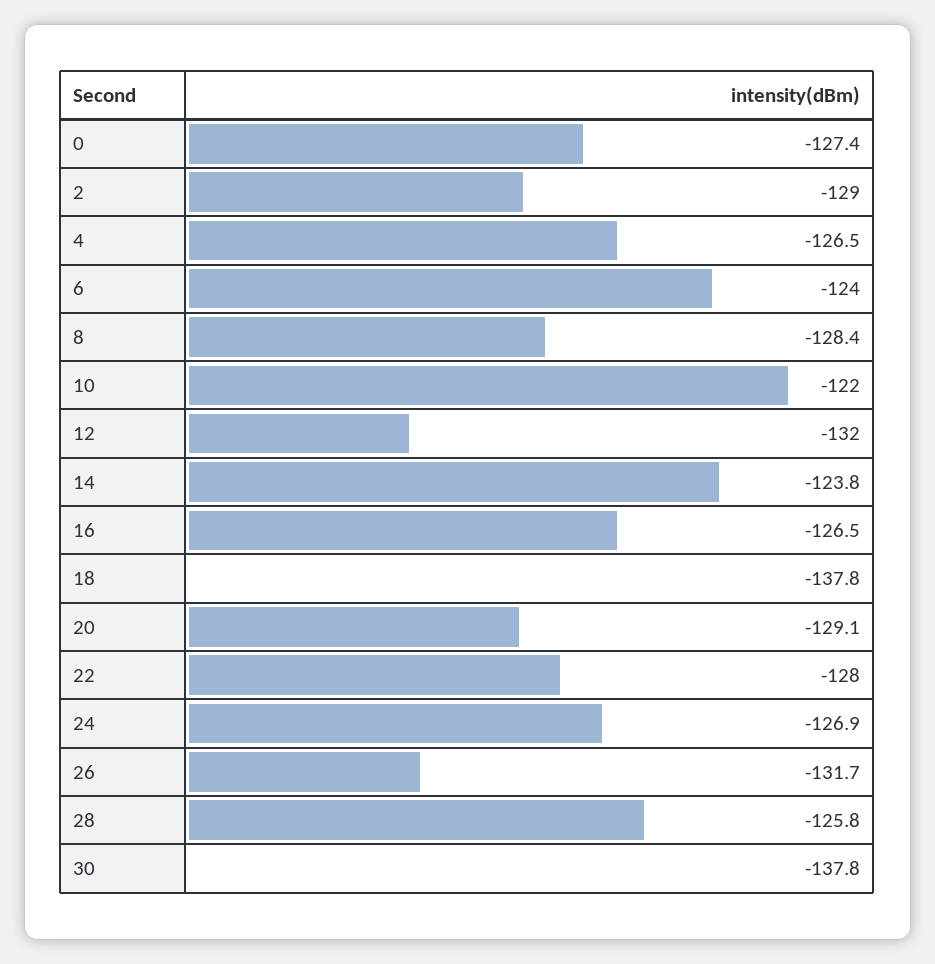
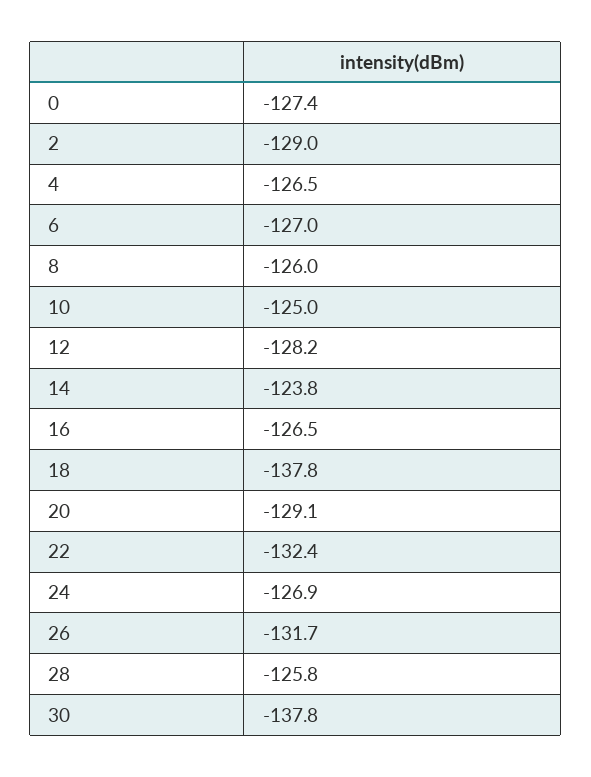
6: -124 -> -127
8: -128.4 -> -126
10: -122 -> -125
12: -132 -> -128.2
22: -128 -> -132.4

